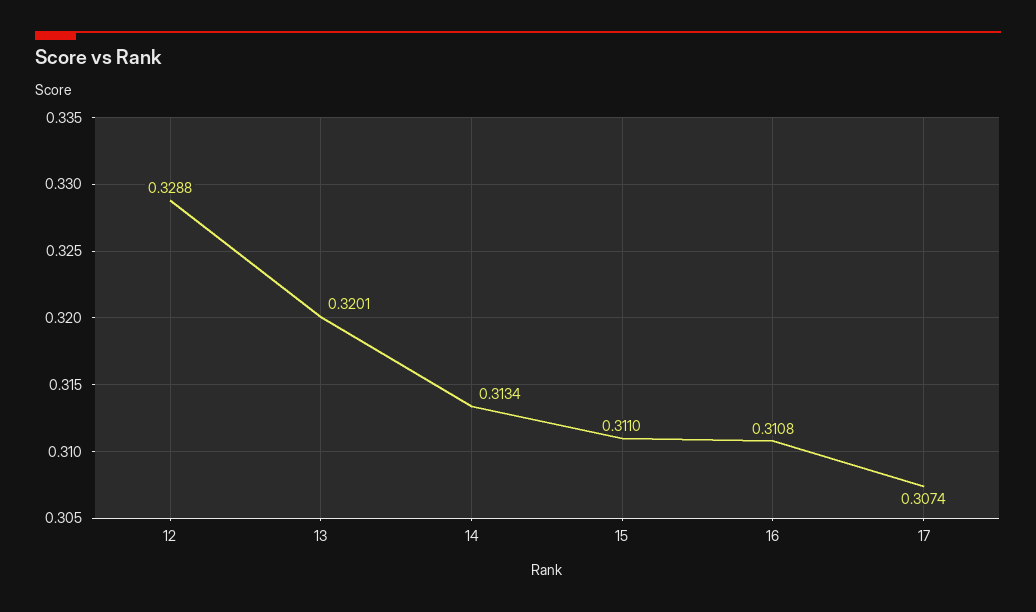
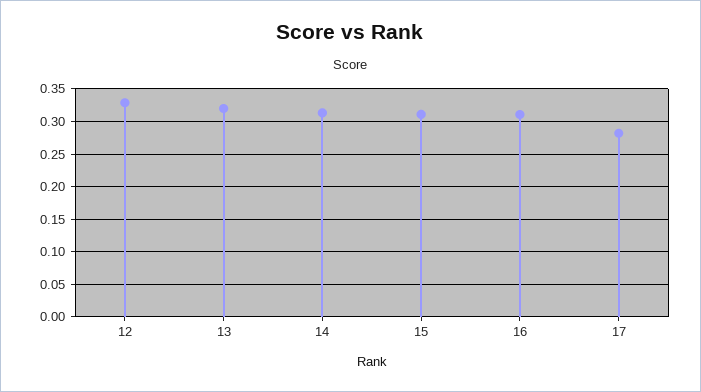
17: 0.3074 -> 0.28

